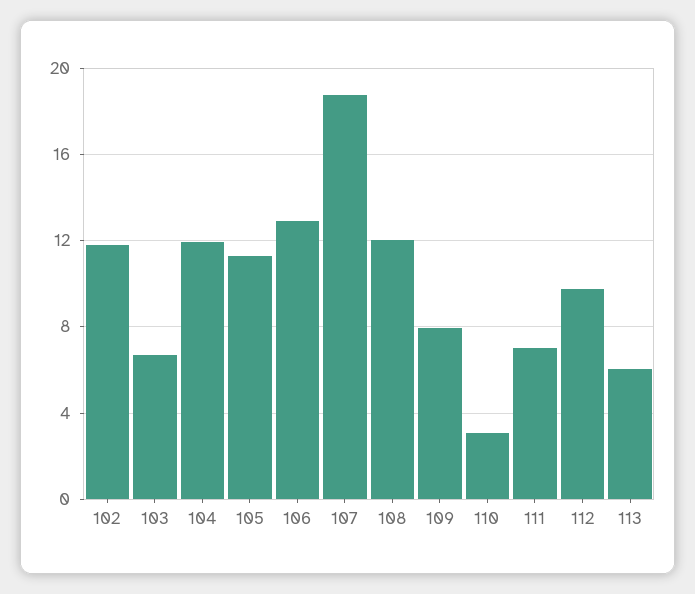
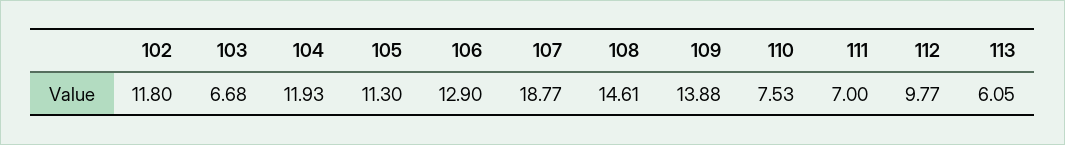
108: 12 -> 14.61
109: 8 -> 13.88
110: 3 -> 7.53

